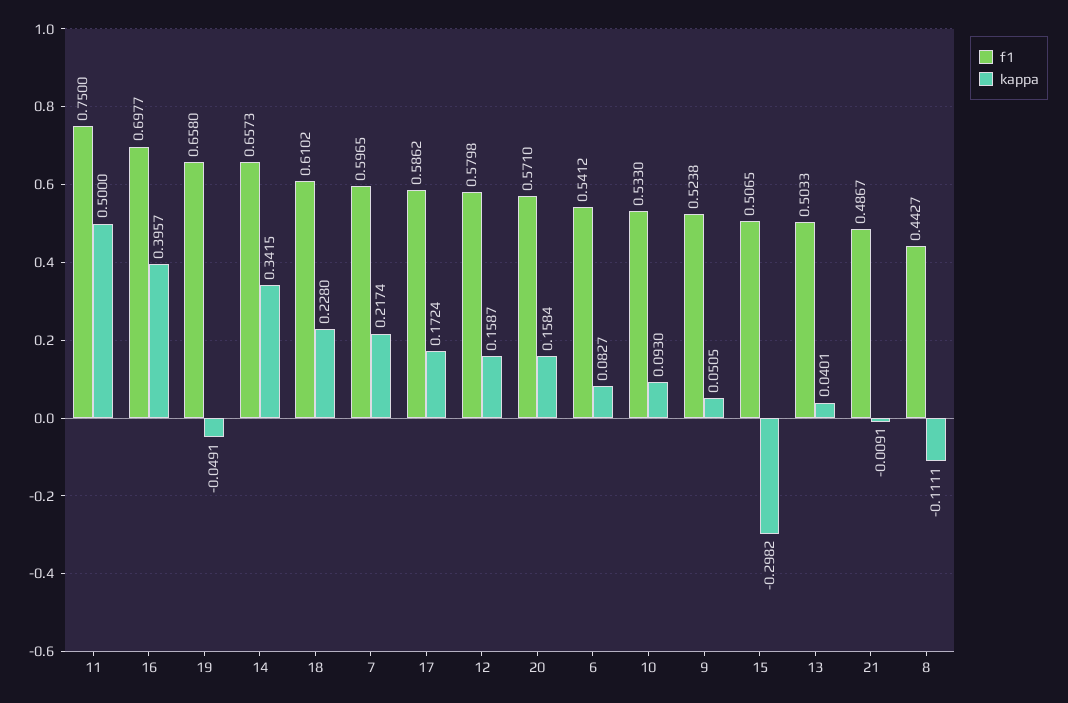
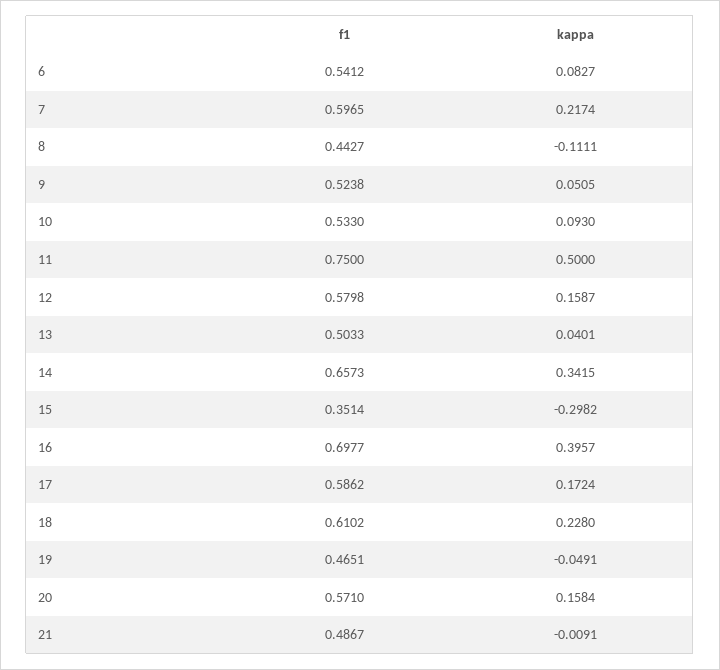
f1, 19: 0.658 -> 0.4651
f1, 15: 0.5065 -> 0.3514

